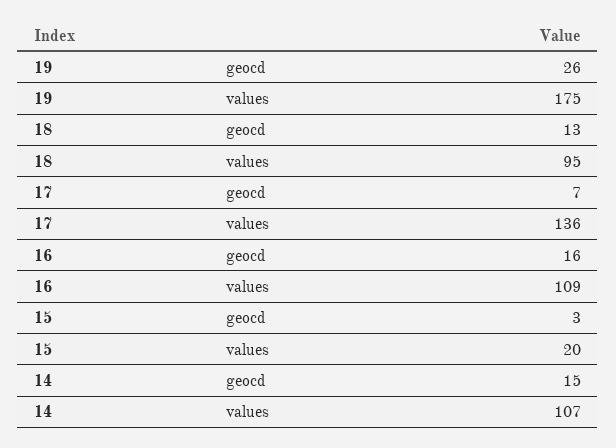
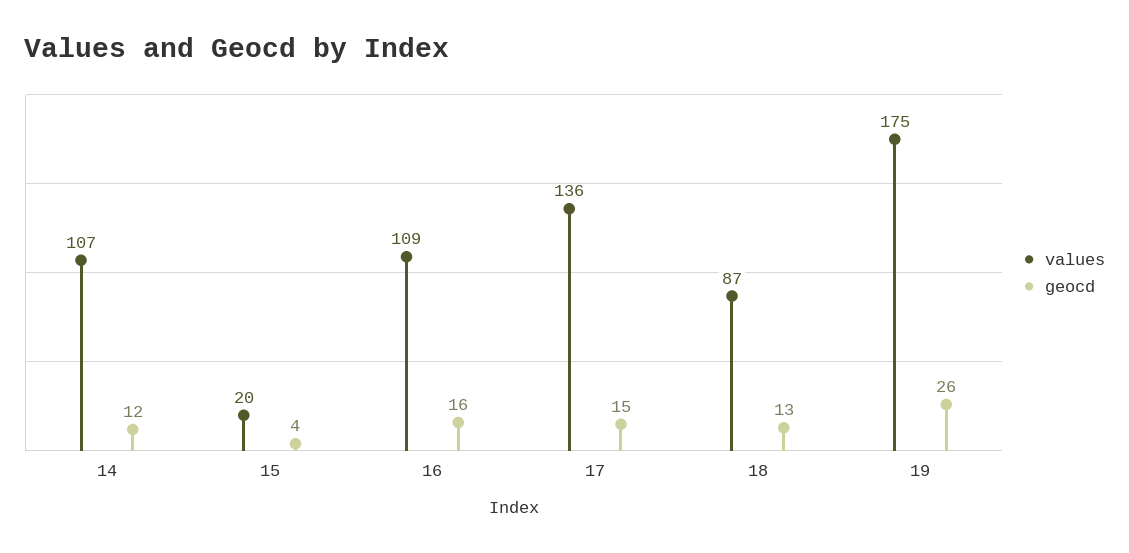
values, 18: 95 -> 87
geocd, 17: 7 -> 15
geocd, 15: 3 -> 4
geocd, 14: 15 -> 12

